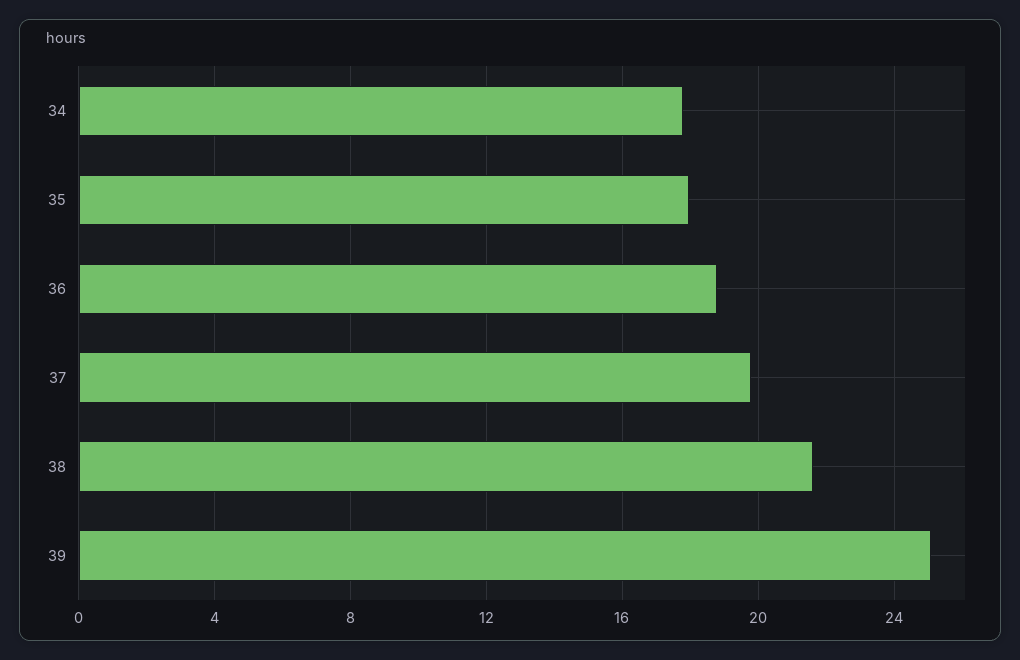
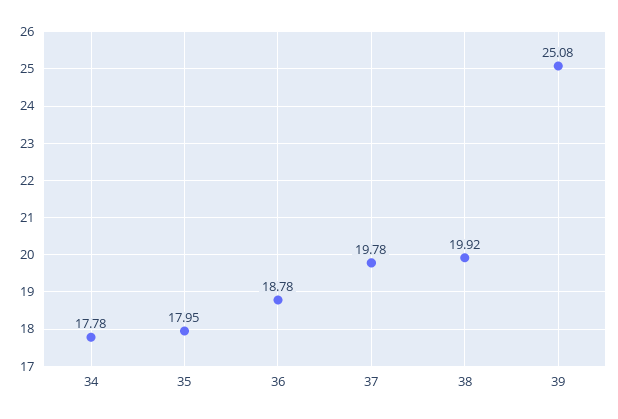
38: 21.5 -> 19.92

